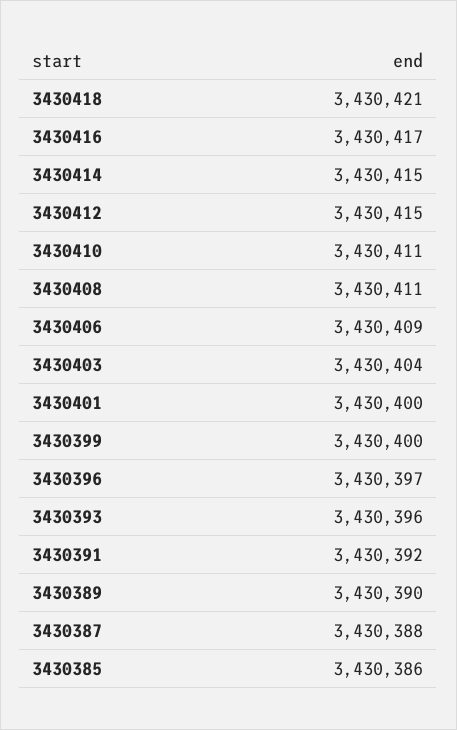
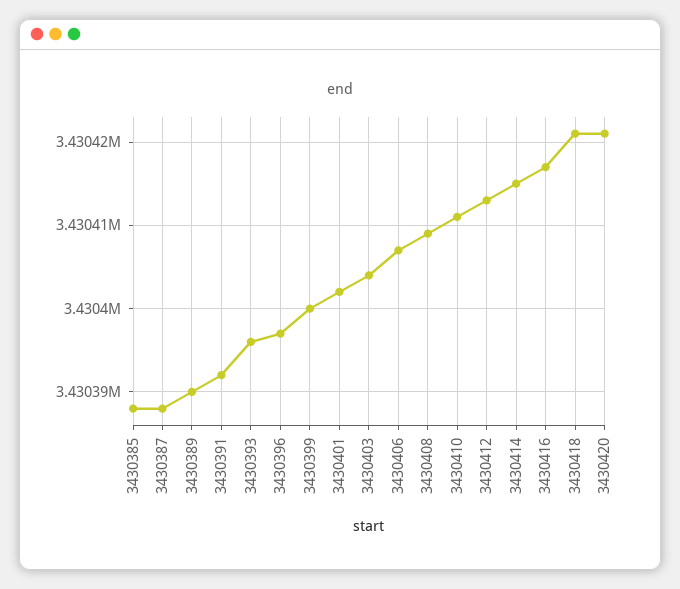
3430412: 3430415 -> 3430413
3430408: 3430411 -> 3430409
3430406: 3430409 -> 3430407
3430401: 3430400 -> 3430402
3430385: 3430386 -> 3430388
3430420: none -> 3430421

